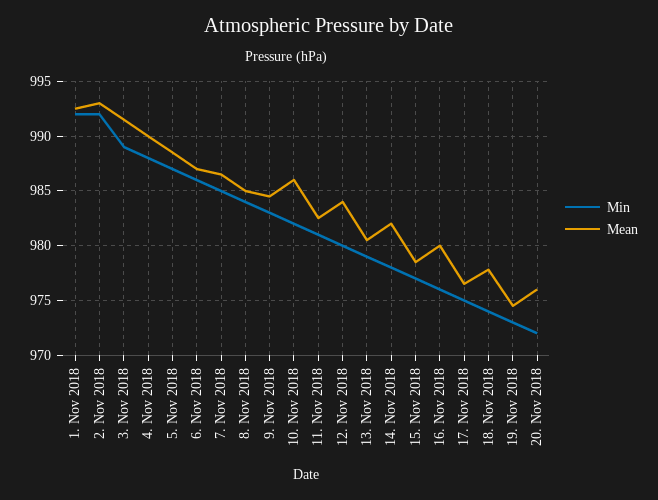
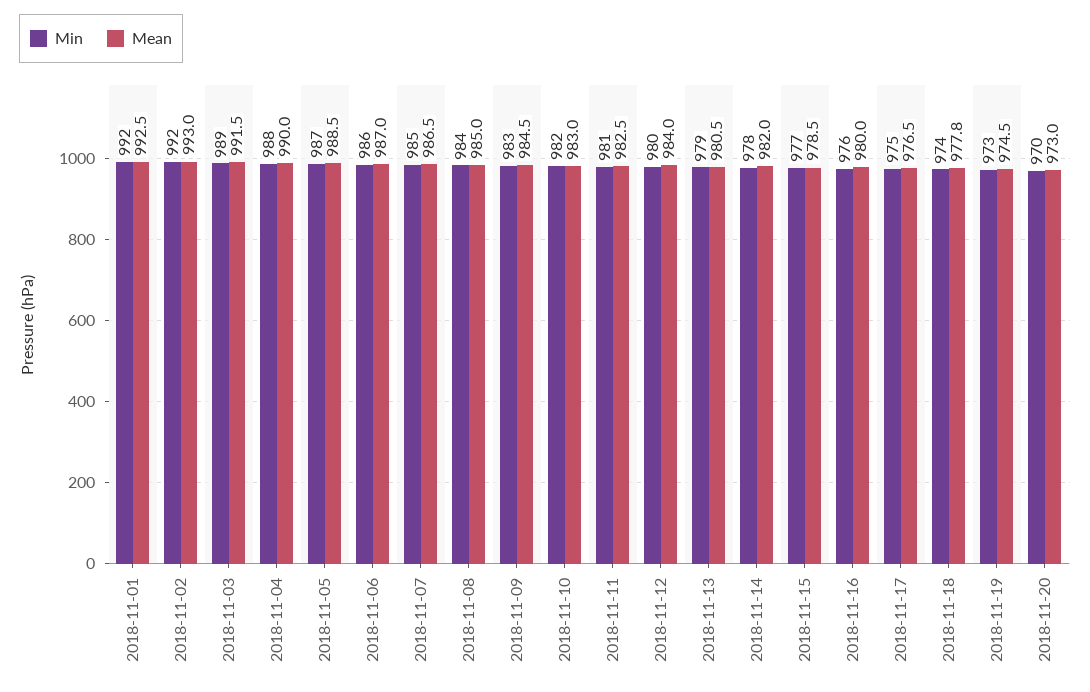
Mean, 10. Nov 2018: 986 -> 983
Min, 20. Nov 2018: 972 -> 970
Mean, 20. Nov 2018: 976 -> 973

